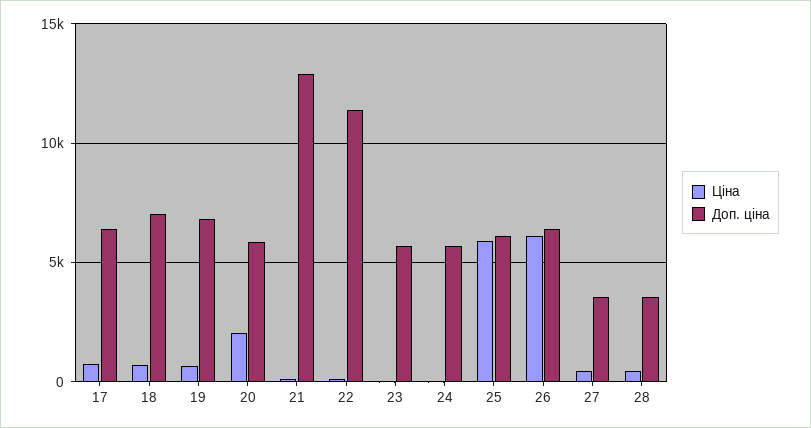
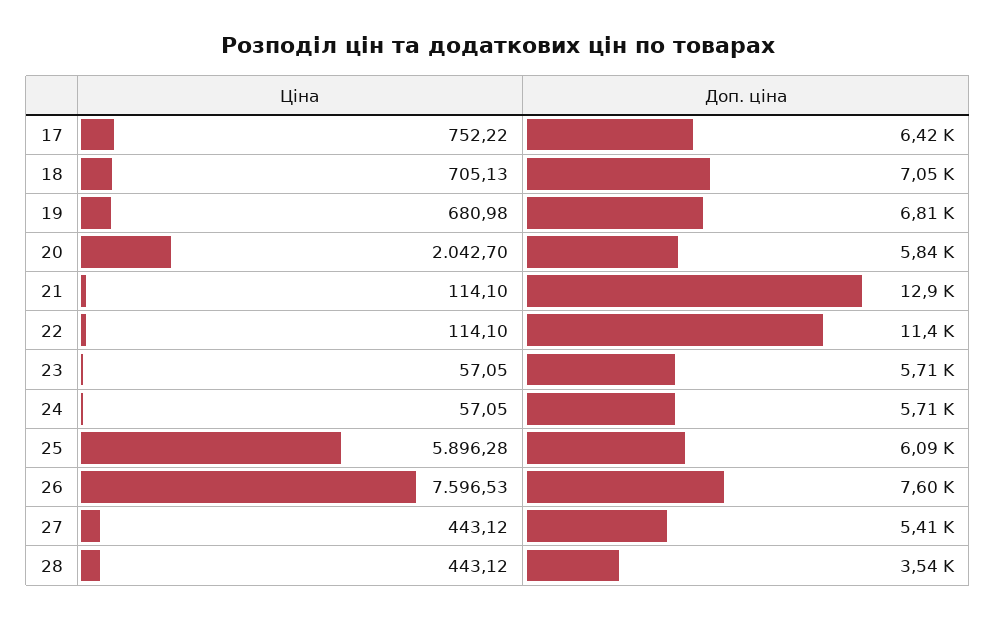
Ціна, 26: 6000 -> 7596.53
Доп. ціна, 26: 6500 -> 7600
Доп. ціна, 27: 3500 -> 5410

